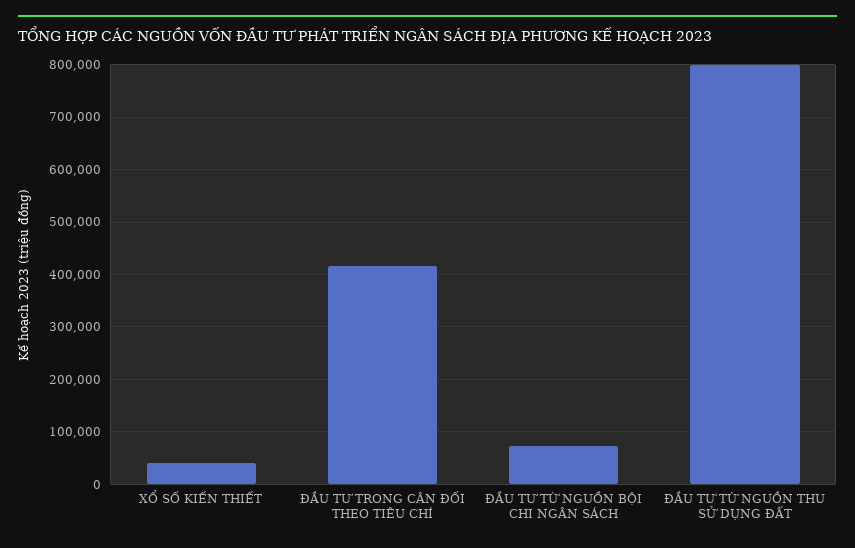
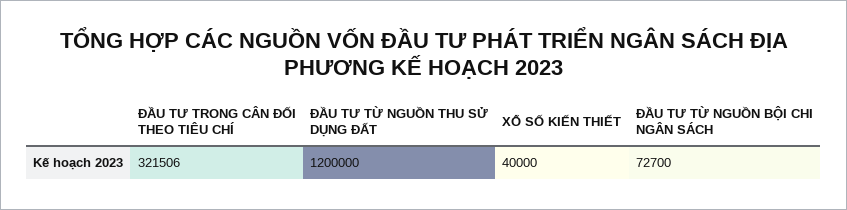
ĐẦU TƯ TRONG CÂN ĐỐI THEO TIÊU CHÍ: 420000 -> 321506
ĐẦU TƯ TỪ NGUỒN THU SỬ DỤNG ĐẤT: 800000 -> 1200000

